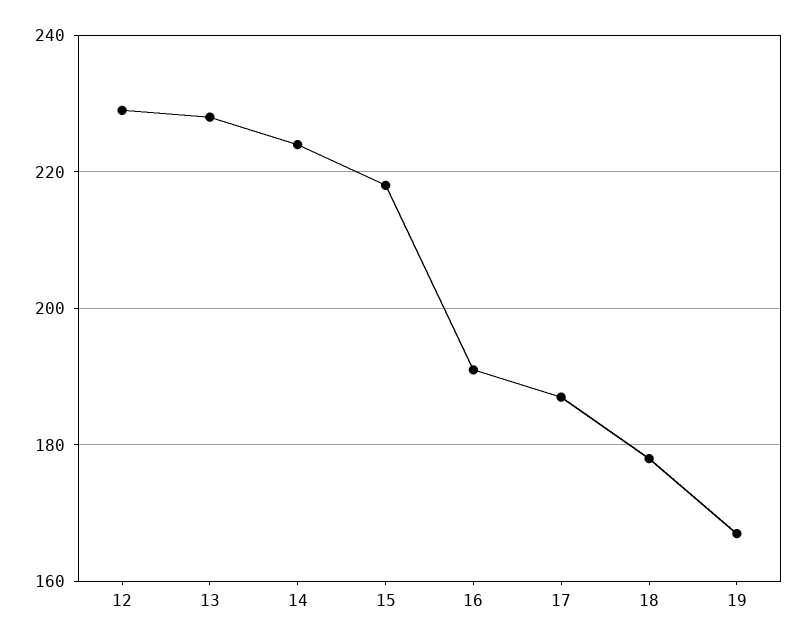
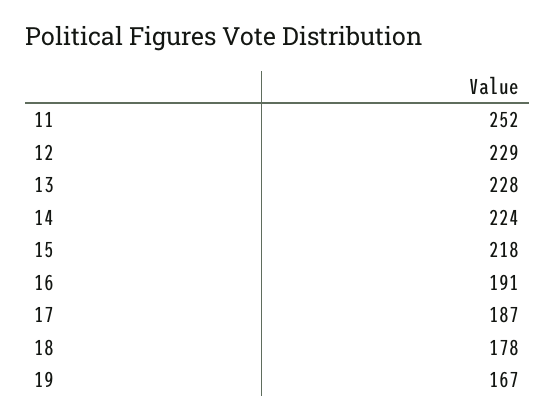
11: none -> 252

